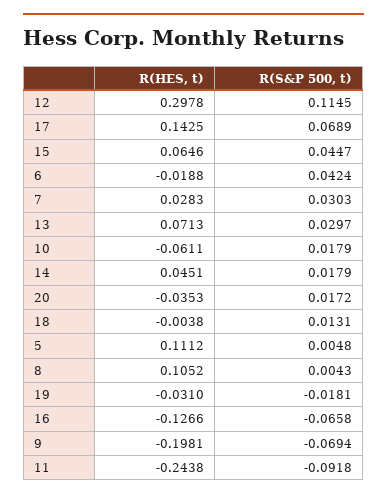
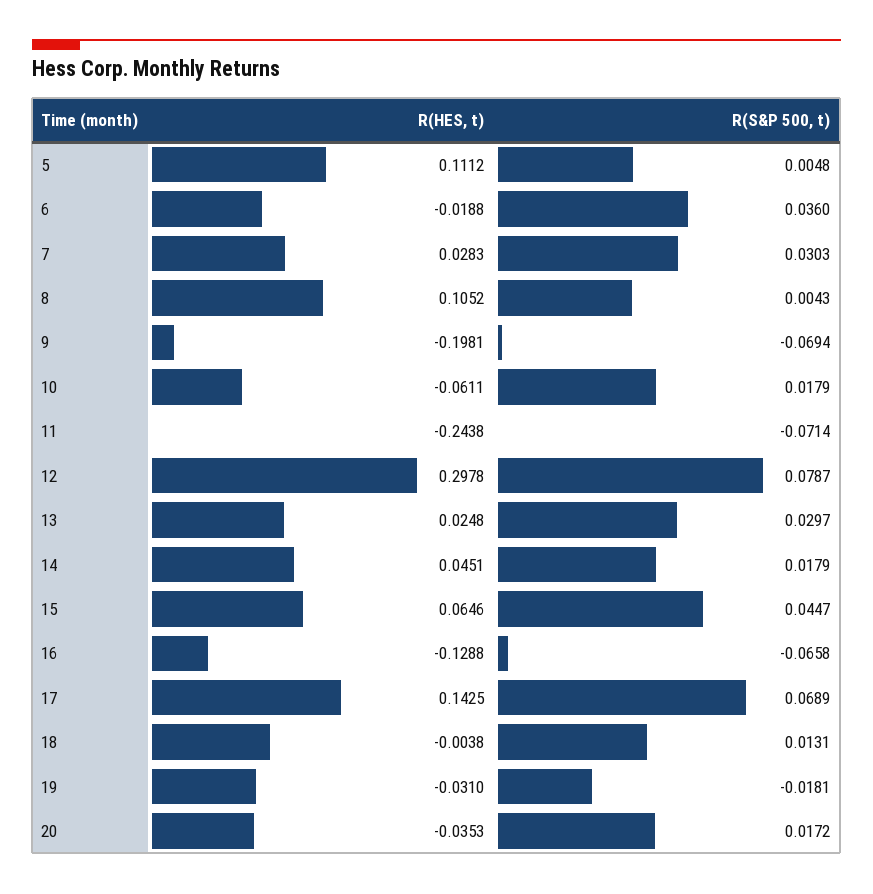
R(S&P 500, t), 12: 0.1145 -> 0.0787
R(S&P 500, t), 6: 0.0424 -> 0.036
R(HES, t), 13: 0.0713 -> 0.0248
R(HES, t), 16: -0.1266 -> -0.1288
R(S&P 500, t), 11: -0.0918 -> -0.0714

